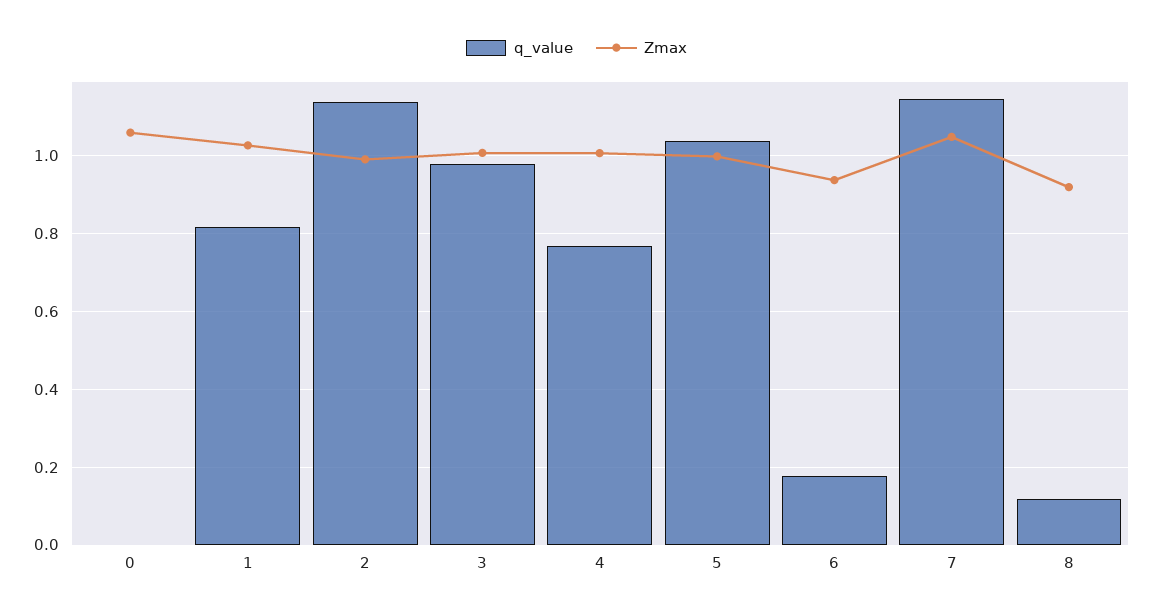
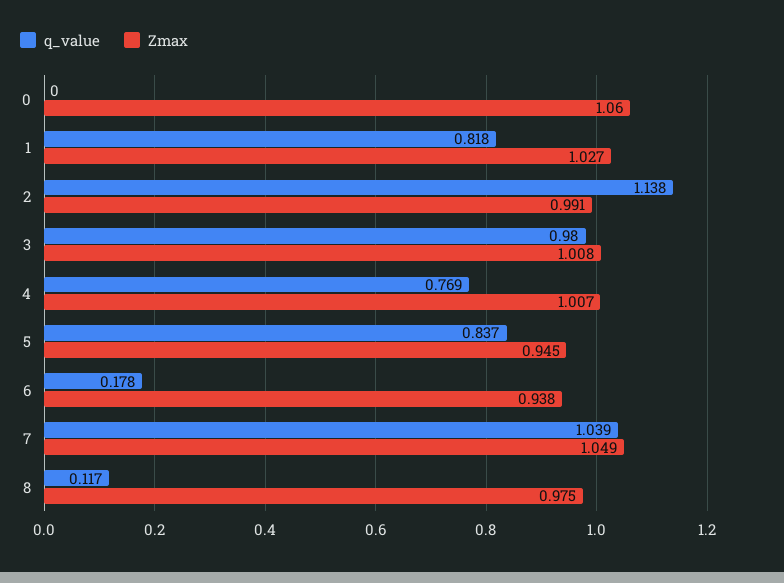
q_value, 5: 1.04 -> 0.837
Zmax, 5: 1 -> 0.945
q_value, 7: 1.14 -> 1.039
Zmax, 8: 0.92 -> 0.975

